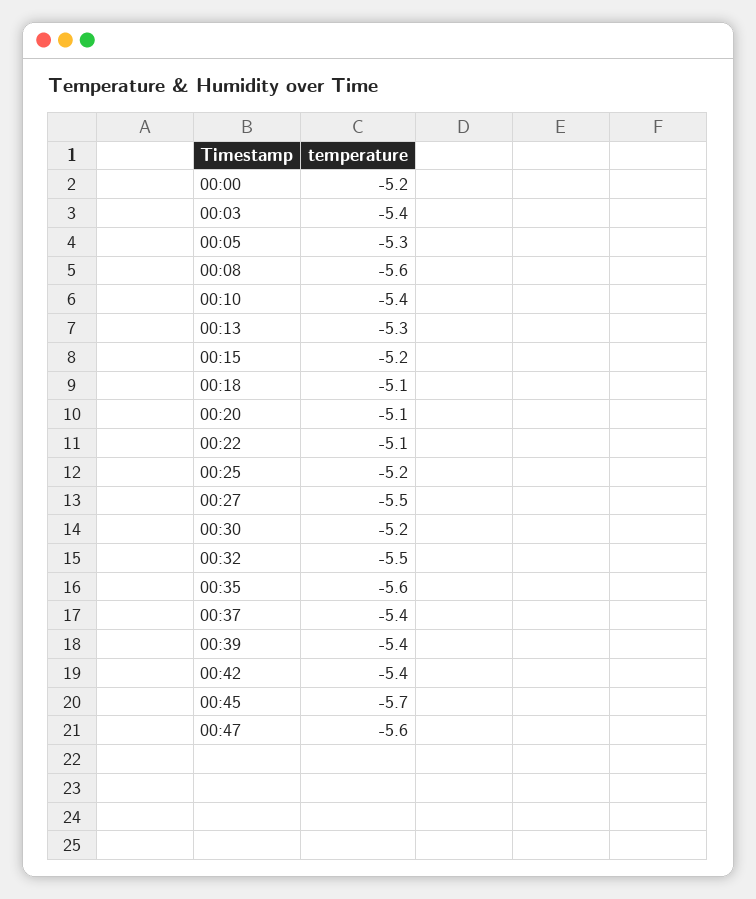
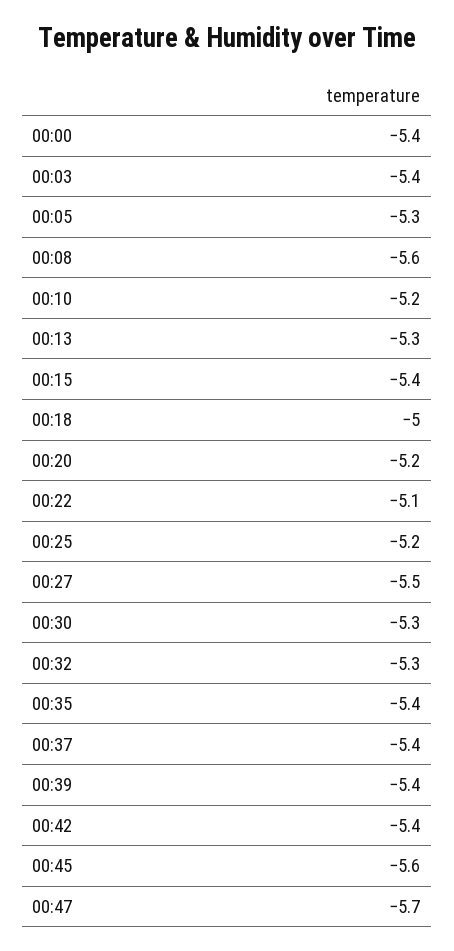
00:00: -5.2 -> -5.4
00:10: -5.4 -> -5.2
00:15: -5.2 -> -5.4
00:18: -5.1 -> -5
00:20: -5.1 -> -5.2
00:30: -5.2 -> -5.3
00:32: -5.5 -> -5.3
00:35: -5.6 -> -5.4
00:45: -5.7 -> -5.6
00:47: -5.6 -> -5.7

